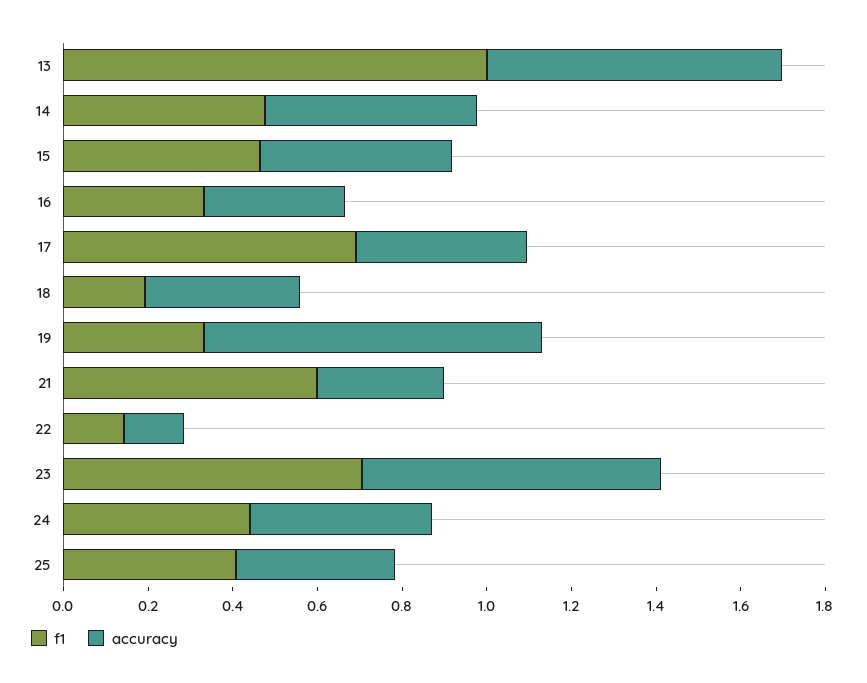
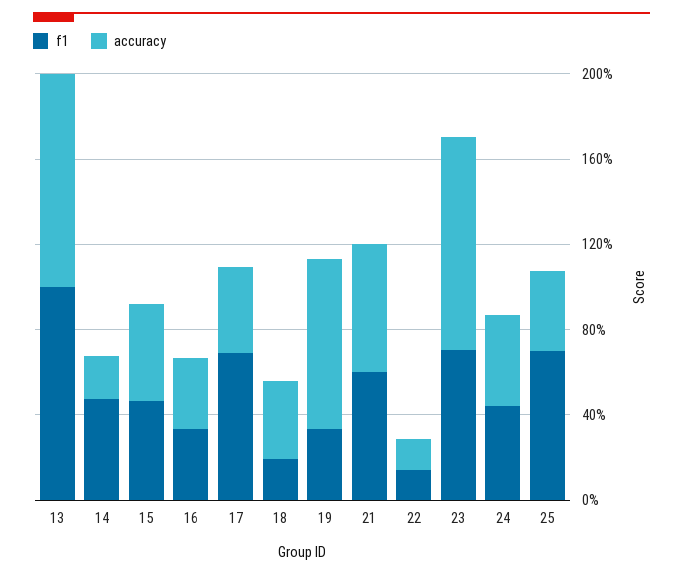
accuracy, 13: 0.7 -> 1
accuracy, 14: 0.5 -> 0.2
accuracy, 21: 0.3 -> 0.6
accuracy, 23: 0.7 -> 1
f1, 25: 0.4 -> 0.7

